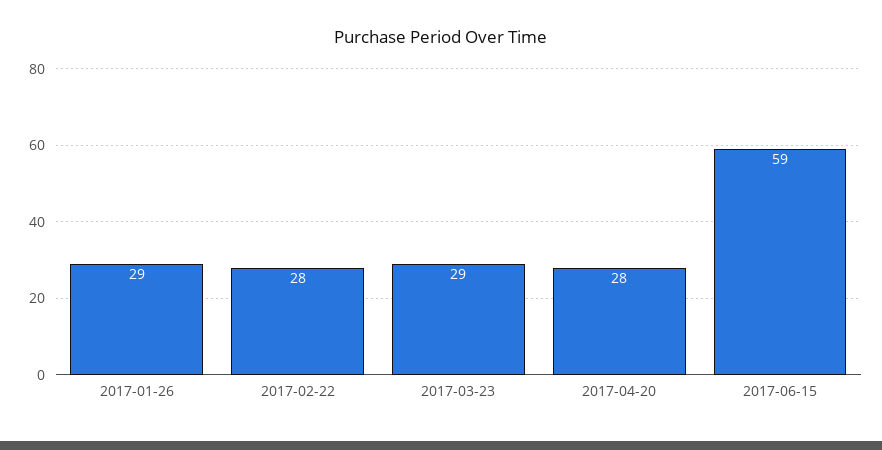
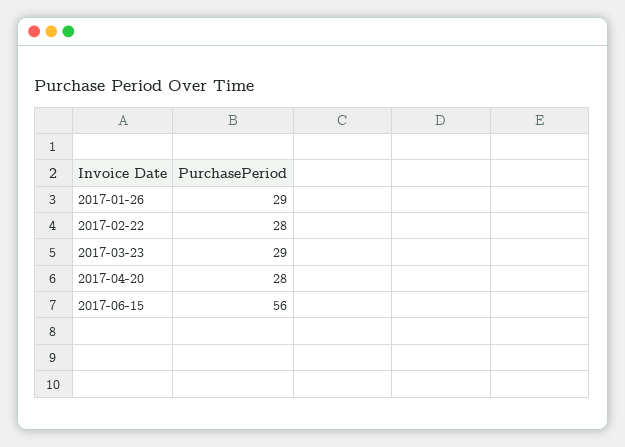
2017-06-15: 59 -> 56

